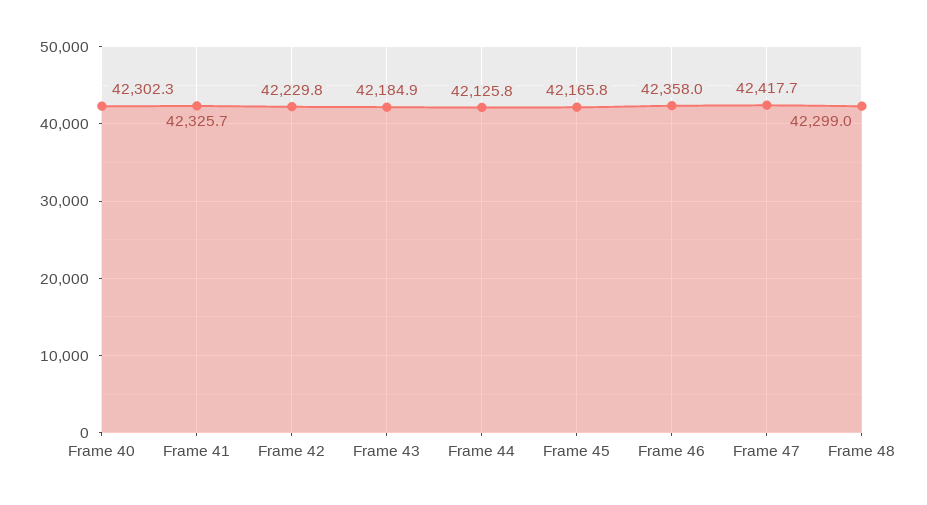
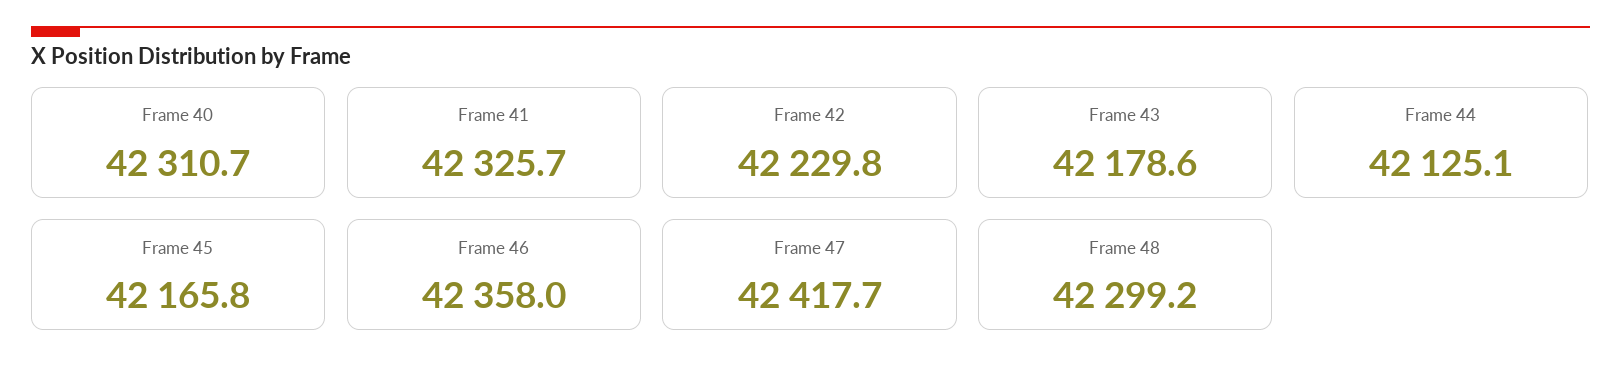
Frame 40: 42302.3 -> 42310.7
Frame 43: 42184.9 -> 42178.6
Frame 44: 42125.8 -> 42125.1
Frame 48: 42299 -> 42299.2

